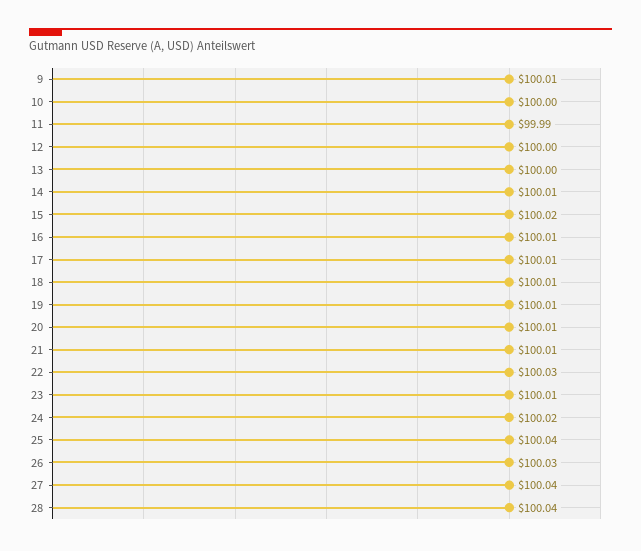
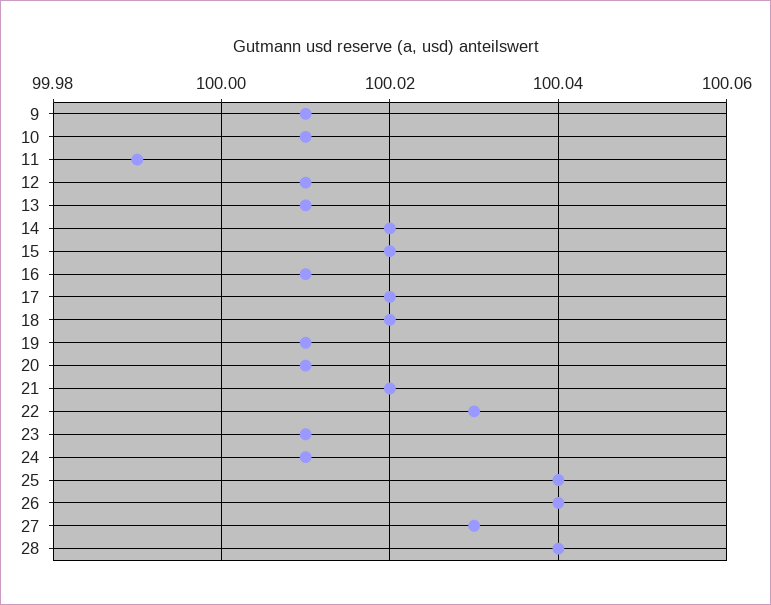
10: 100 -> 100.01
12: 100 -> 100.01
13: 100 -> 100.01
14: 100.01 -> 100.02
17: 100.01 -> 100.02
18: 100.01 -> 100.02
21: 100.01 -> 100.02
24: 100.02 -> 100.01
26: 100.03 -> 100.04
27: 100.04 -> 100.03

